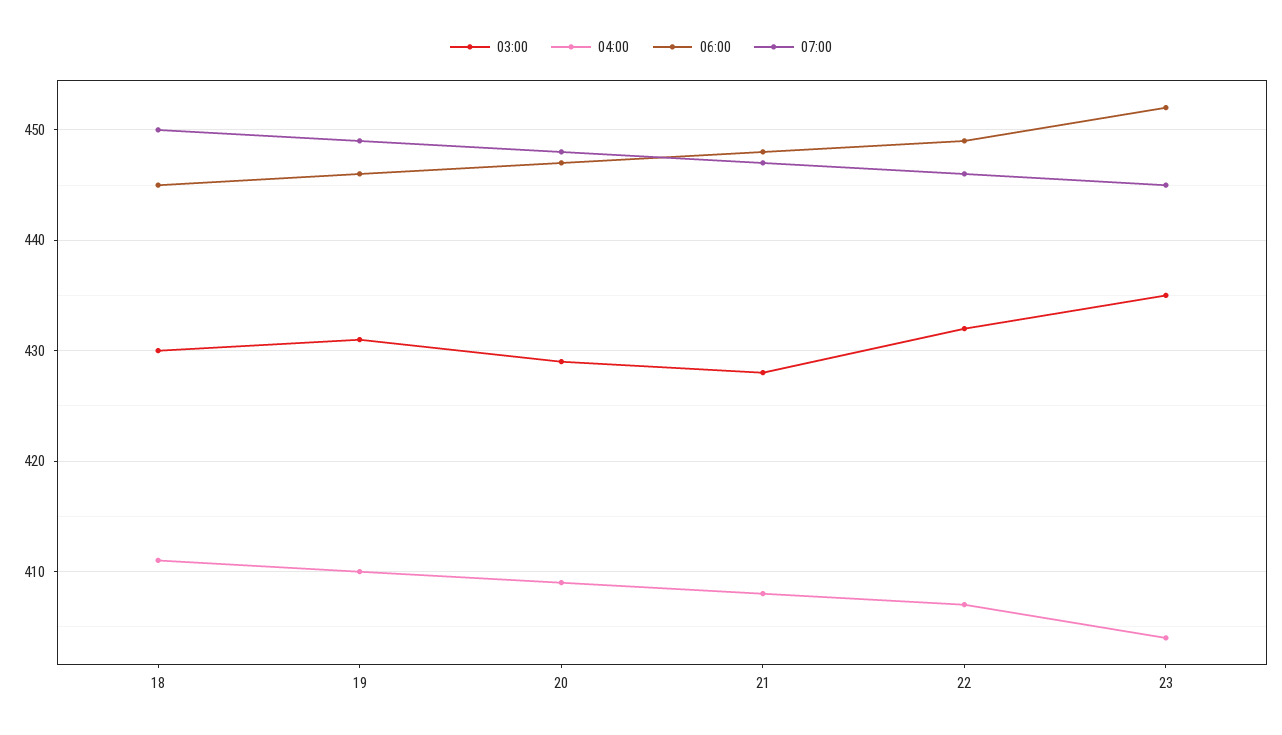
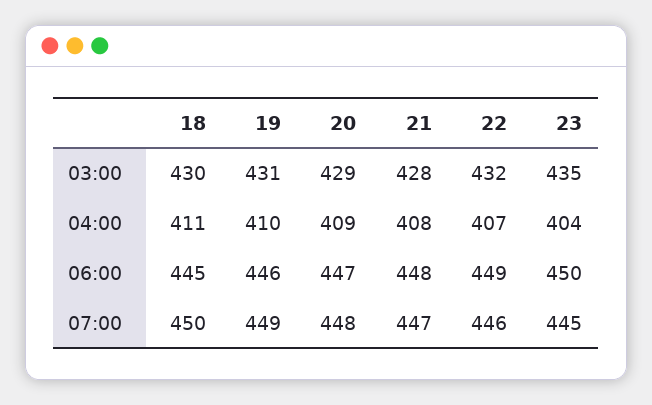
06:00, 23: 452 -> 450

